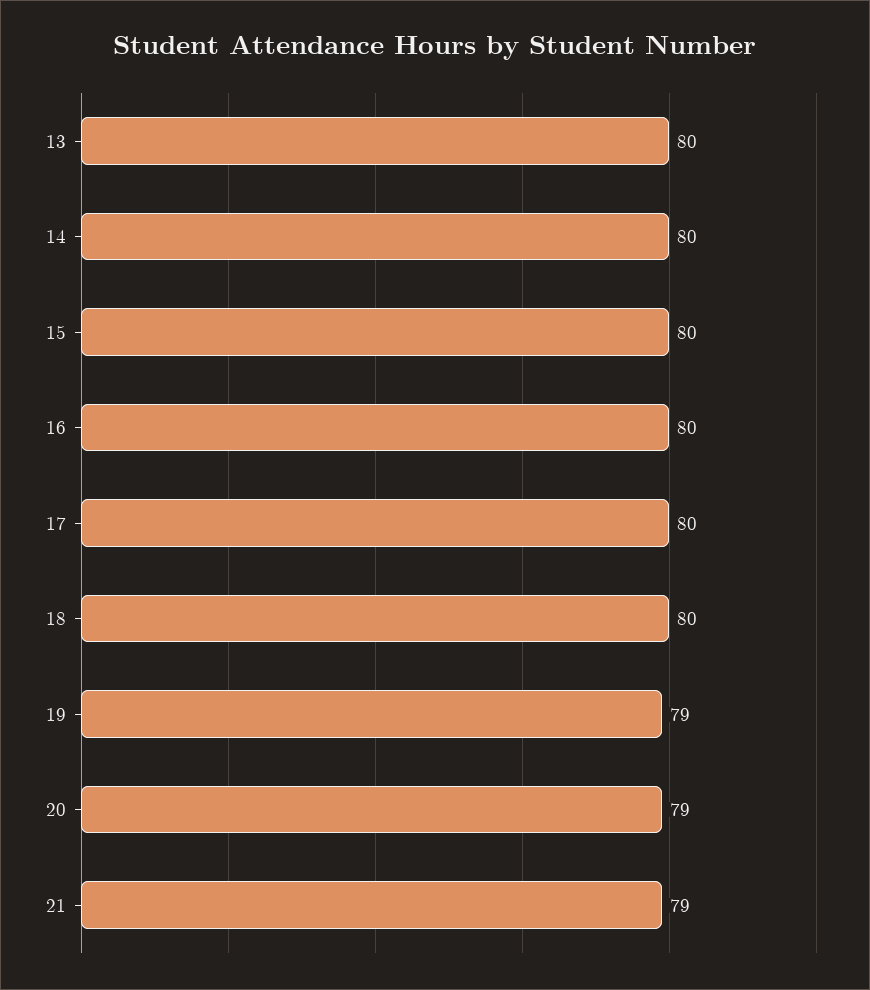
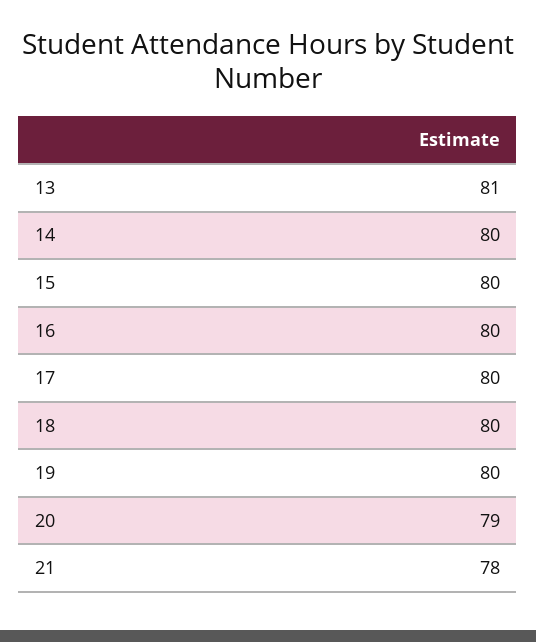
13: 80 -> 81
19: 79 -> 80
21: 79 -> 78

